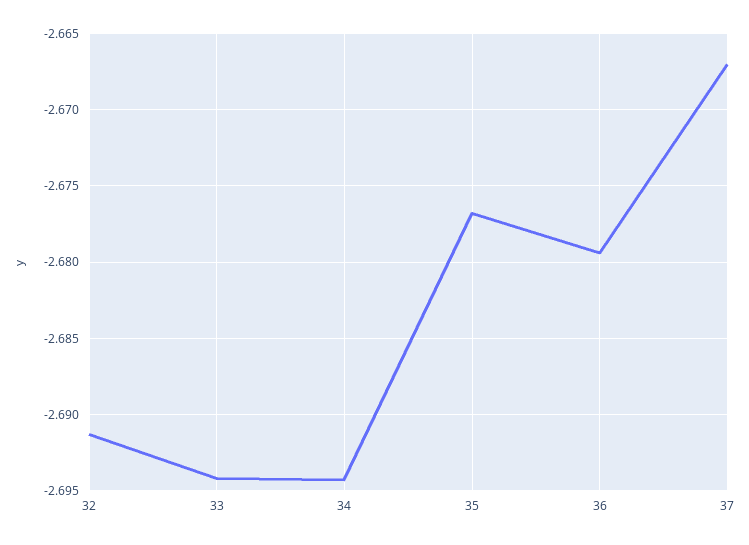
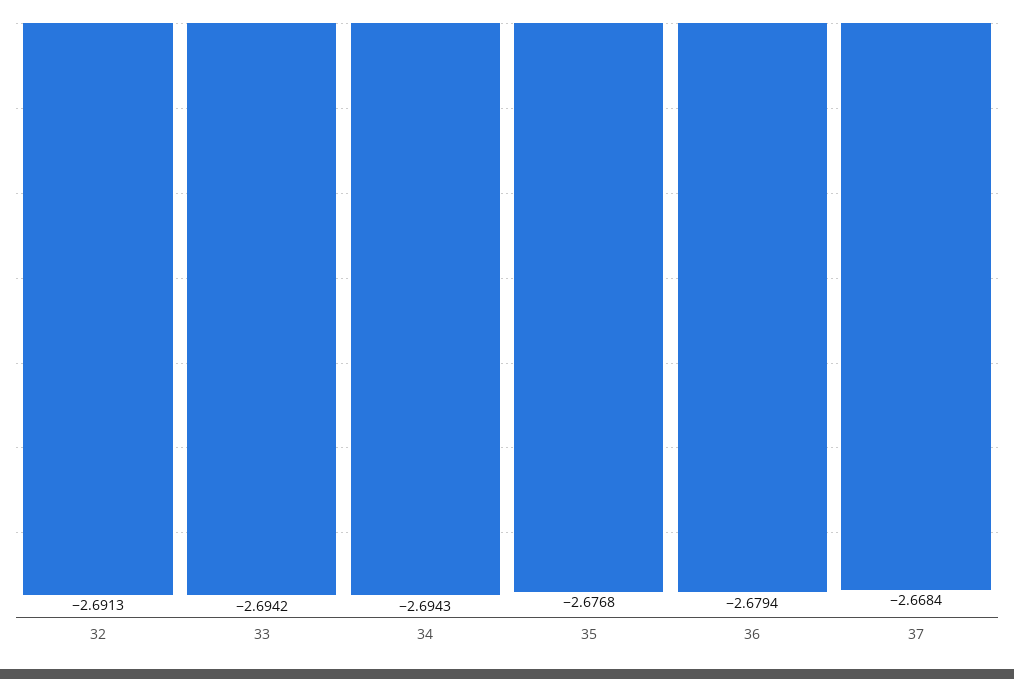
37: -2.667 -> -2.6684

